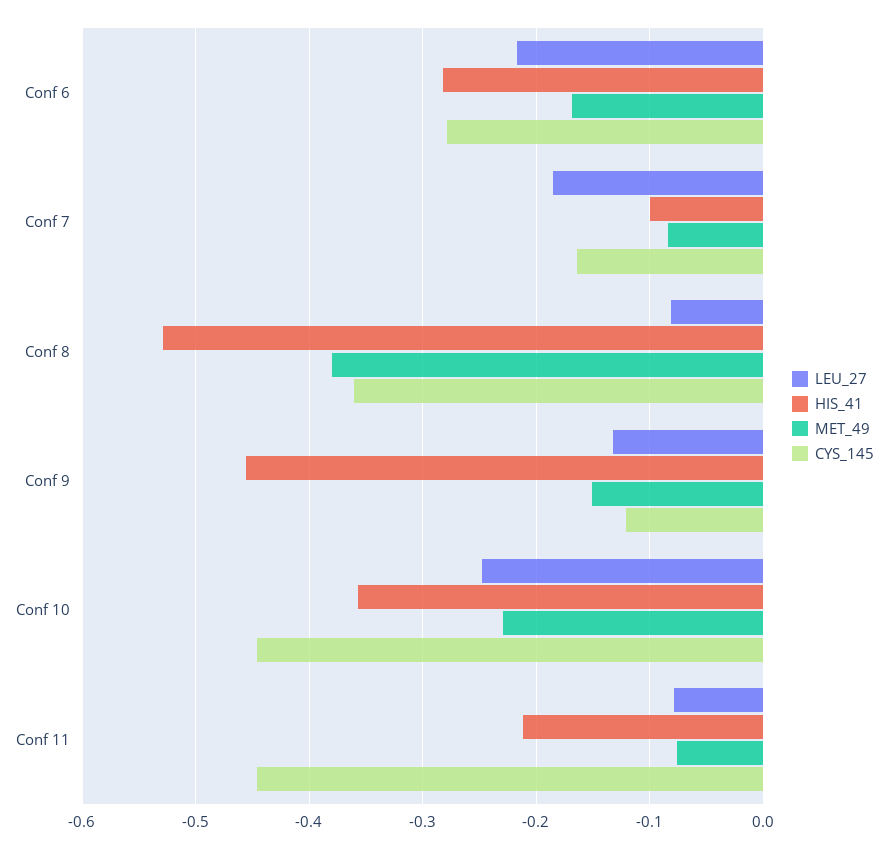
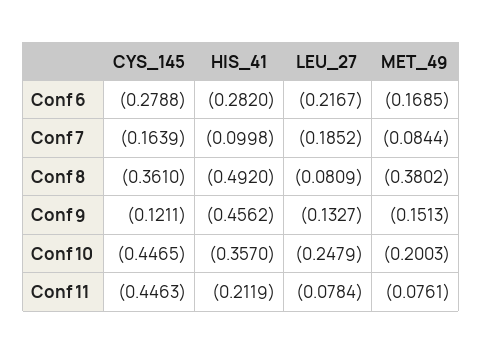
HIS_41, Conf 8: -0.53 -> -0.492
MET_49, Conf 10: -0.23 -> -0.2003

